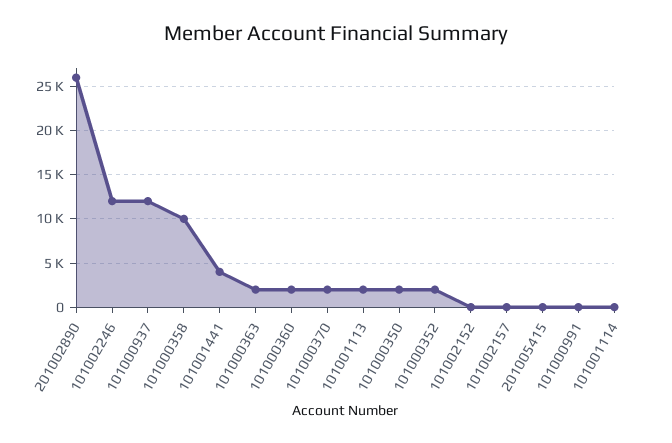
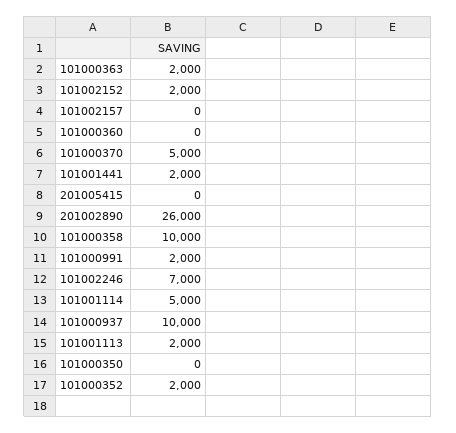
101002246: 12000 -> 7000
101000937: 12000 -> 10000
101001441: 4000 -> 2000
101000360: 2000 -> 0
101000370: 2000 -> 5000
101000350: 2000 -> 0
101002152: 0 -> 2000
101000991: 0 -> 2000
101001114: 0 -> 5000

